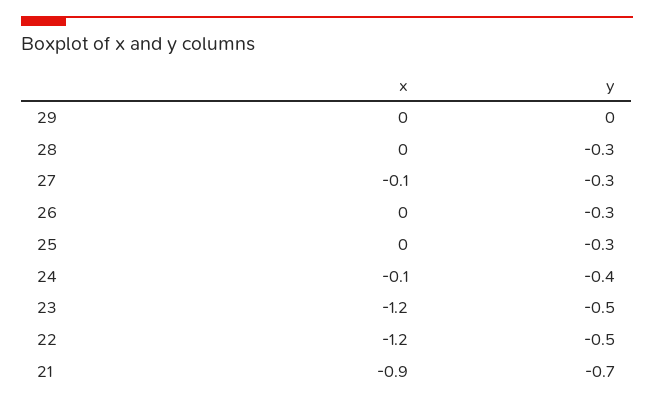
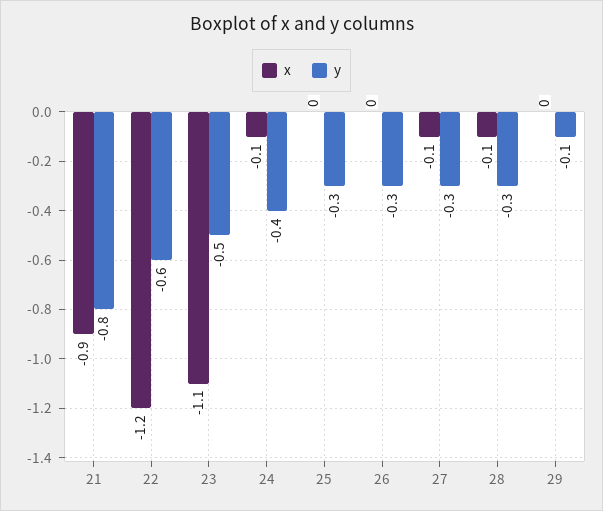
y, 29: 0 -> -0.1
x, 28: 0 -> -0.1
x, 23: -1.2 -> -1.1
y, 22: -0.5 -> -0.6
y, 21: -0.7 -> -0.8

